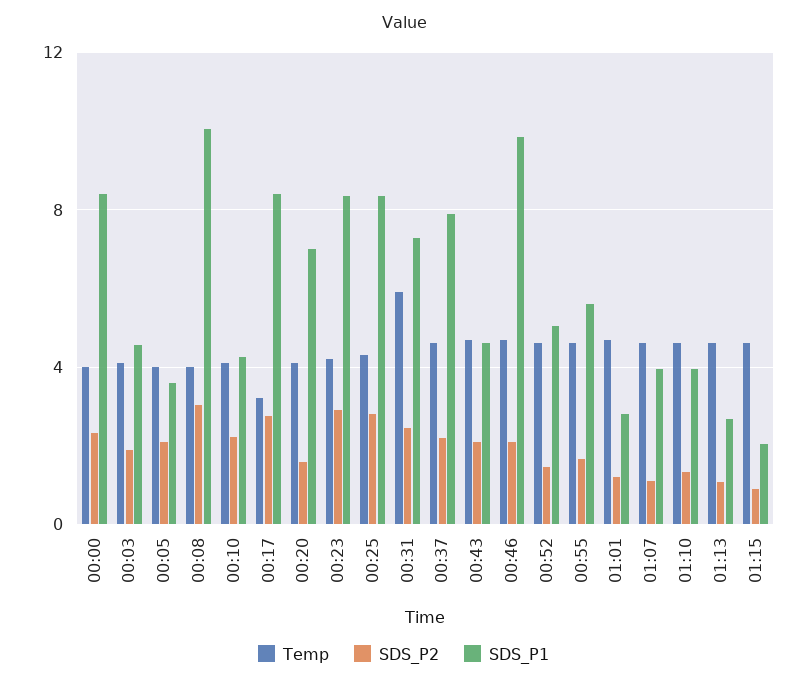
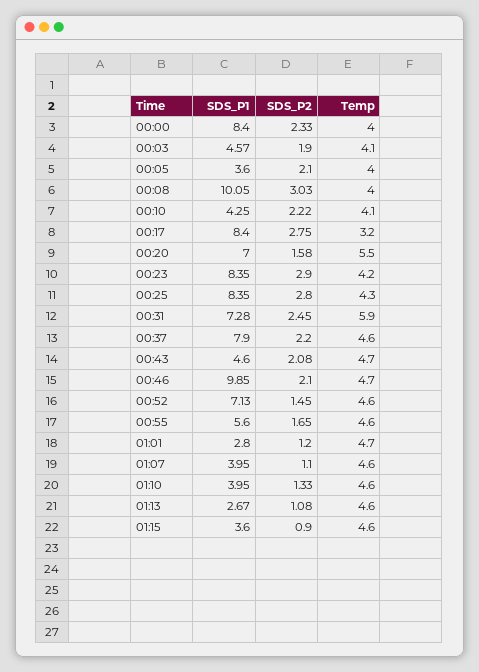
Temp, 00:20: 4 -> 5.5
SDS_P1, 00:52: 5 -> 7.13
SDS_P1, 01:15: 2 -> 3.6

